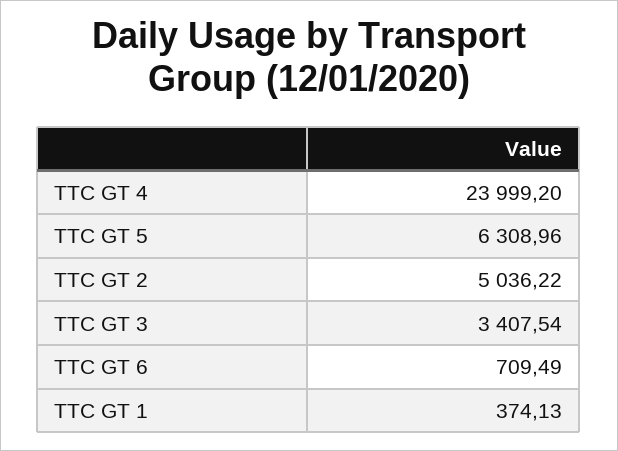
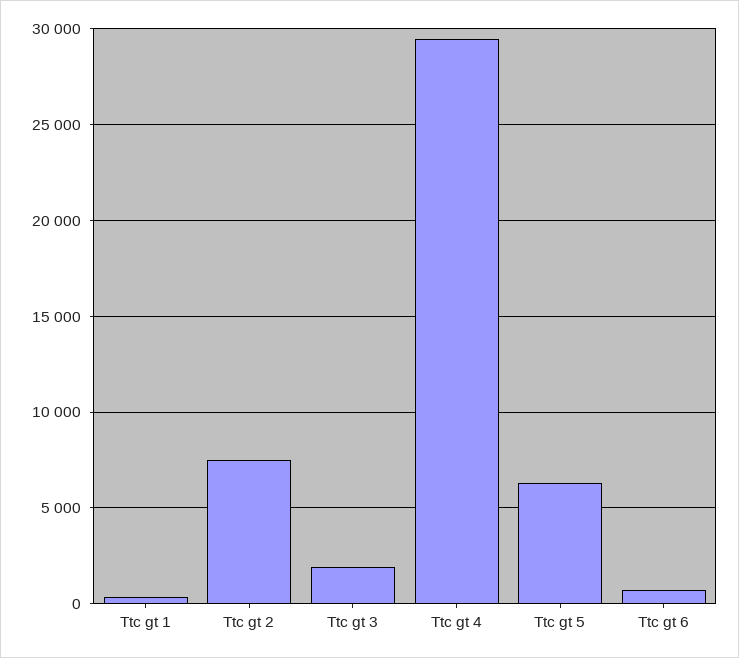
TTC GT 4: 23999.2 -> 29500
TTC GT 2: 5036.22 -> 7500
TTC GT 3: 3407.54 -> 2000

